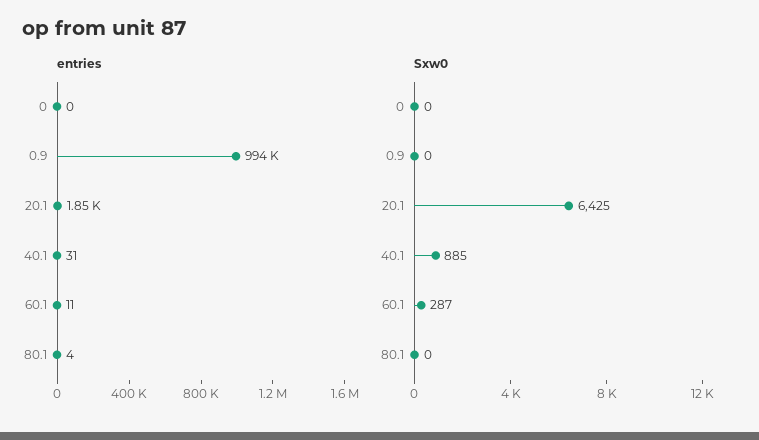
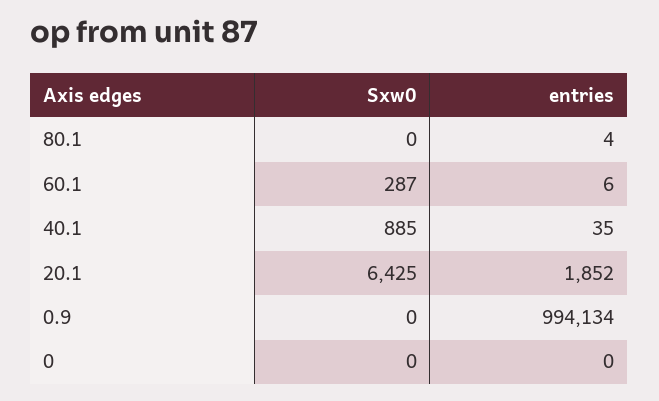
entries, 40.1: 31 -> 35
entries, 60.1: 11 -> 6

